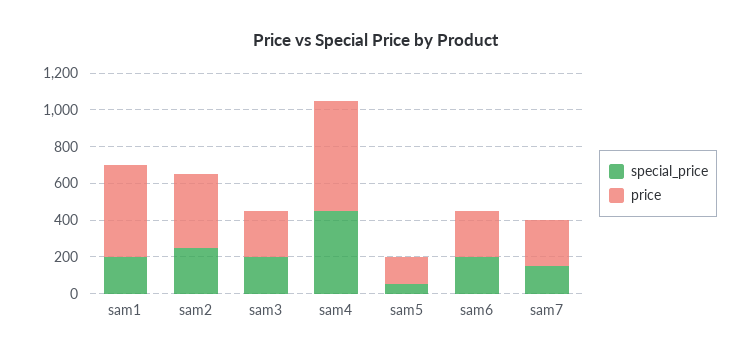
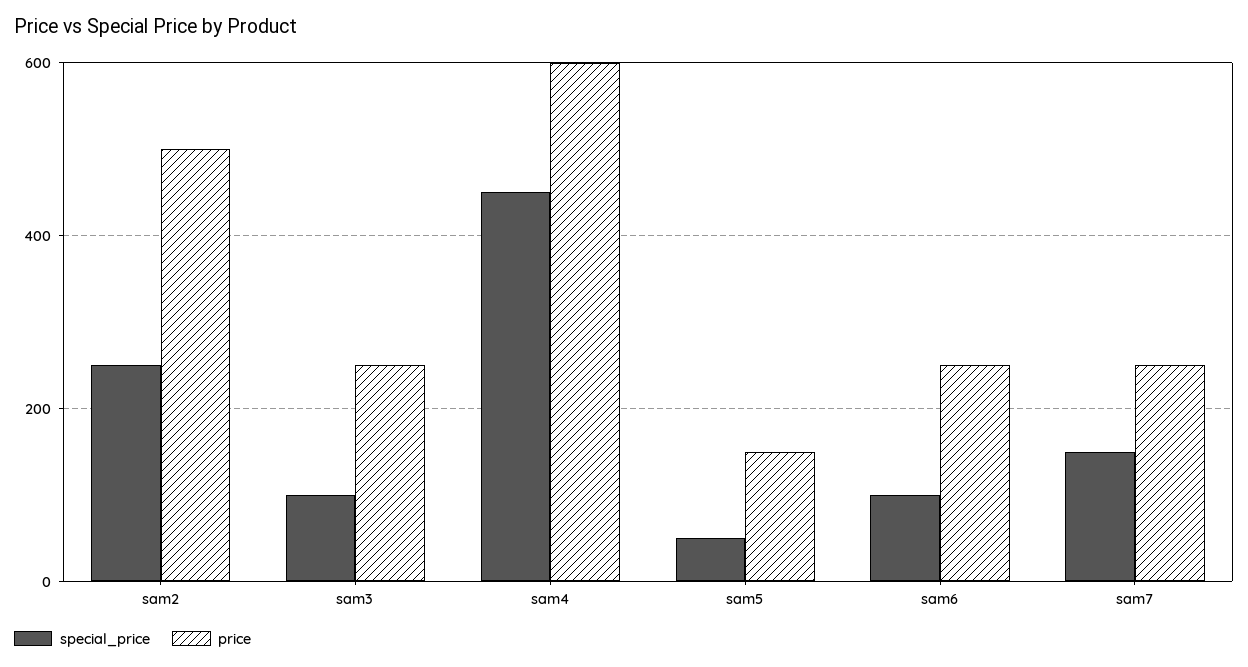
special_price, sam1: 200 -> none
price, sam1: 500 -> none
price, sam2: 400 -> 500
special_price, sam3: 200 -> 100
special_price, sam6: 200 -> 100

